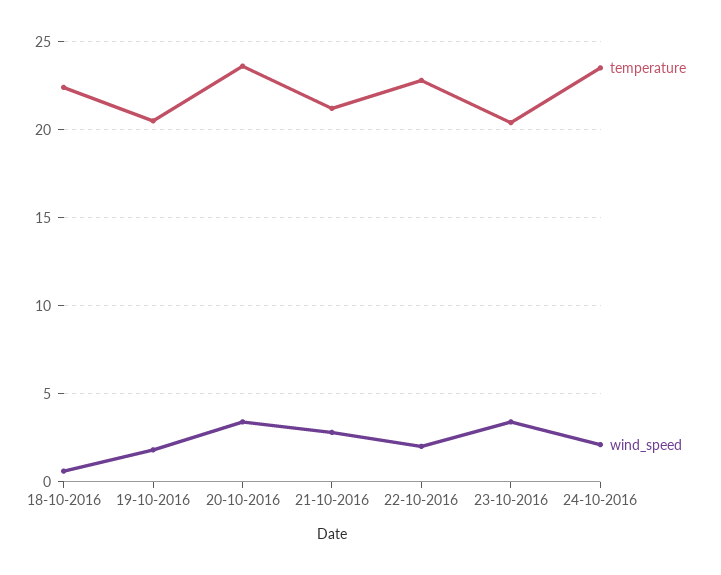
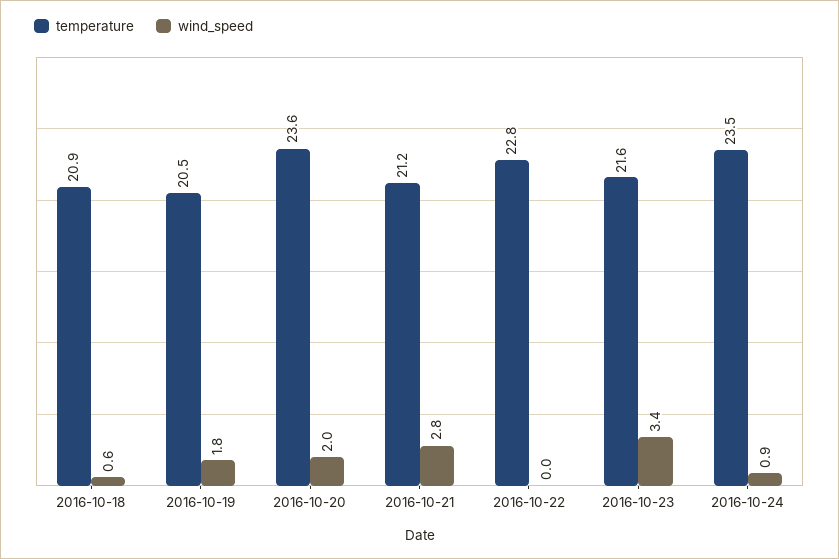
temperature, 18-10-2016: 22.5 -> 20.9
wind_speed, 20-10-2016: 3.5 -> 2
wind_speed, 22-10-2016: 2 -> 0
temperature, 23-10-2016: 20.5 -> 21.6
wind_speed, 24-10-2016: 2 -> 0.9

